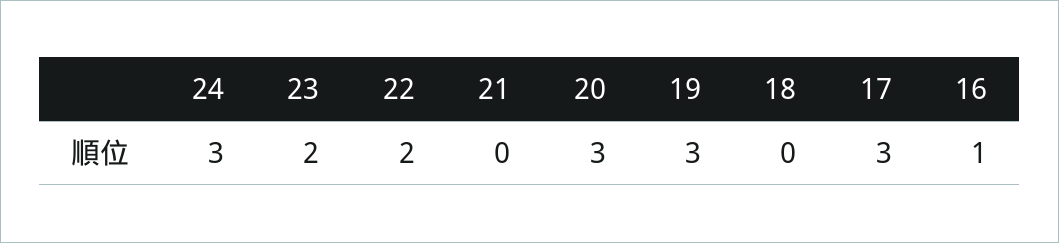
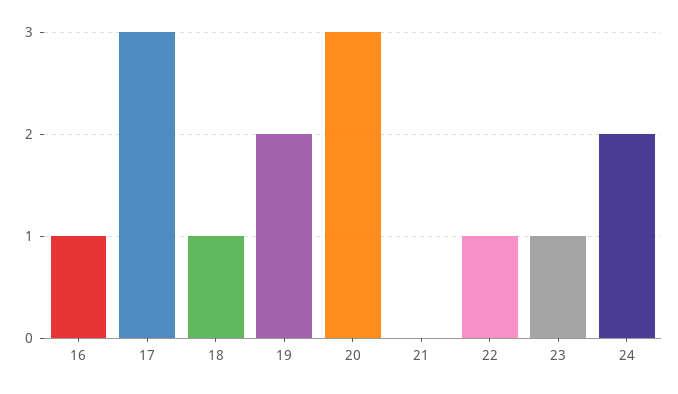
24: 3 -> 2
23: 2 -> 1
22: 2 -> 1
19: 3 -> 2
18: 0 -> 1

